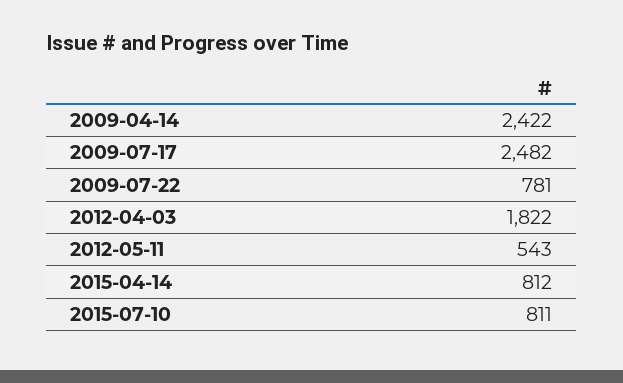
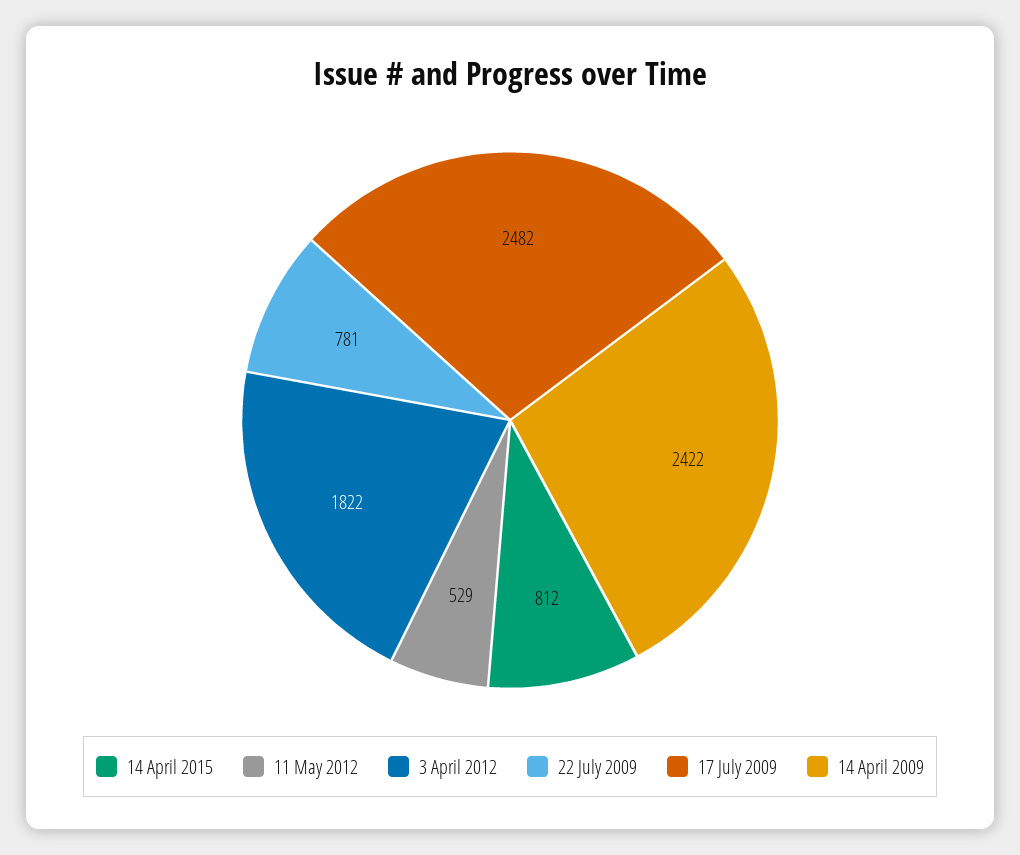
2012-05-11: 543 -> 529
2015-07-10: 811 -> none

